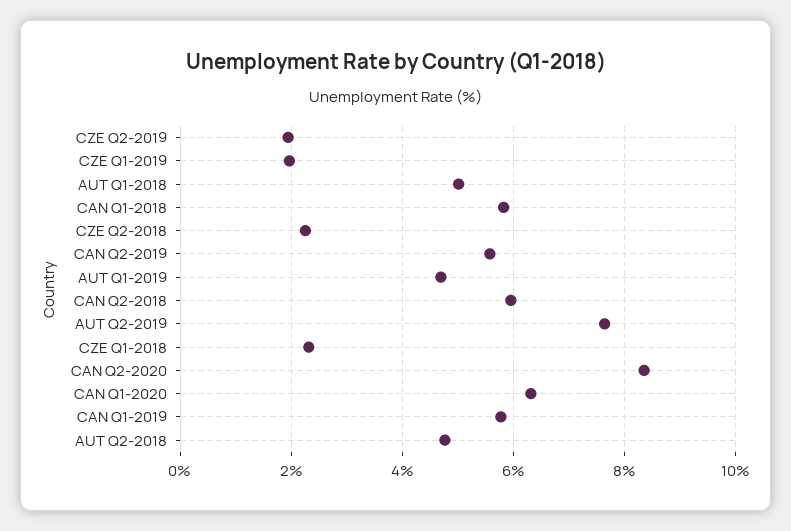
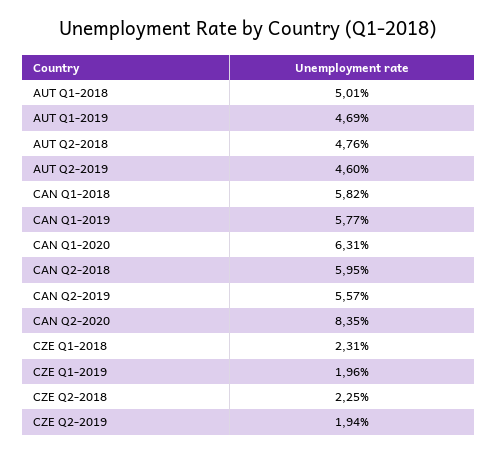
AUT Q2-2019: 7.6 -> 4.6

